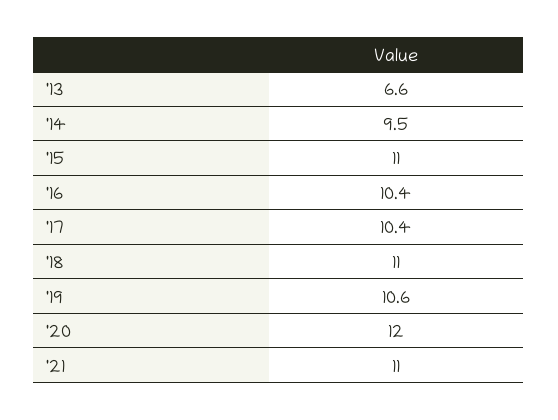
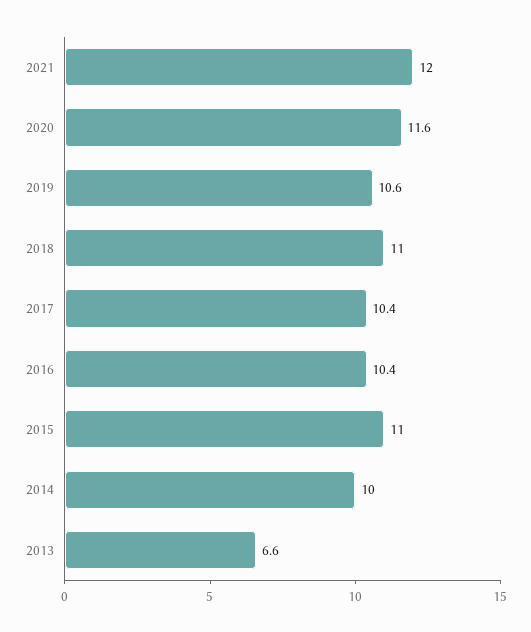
'14: 9.5 -> 10
'20: 12 -> 11.6
'21: 11 -> 12

